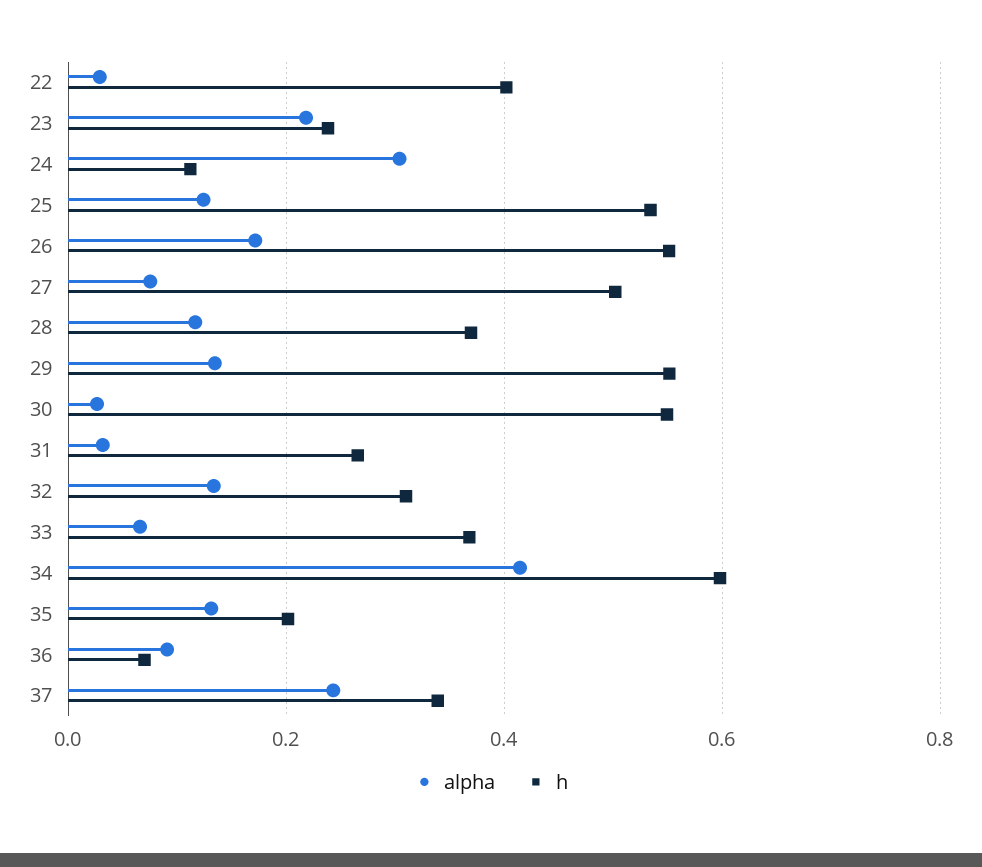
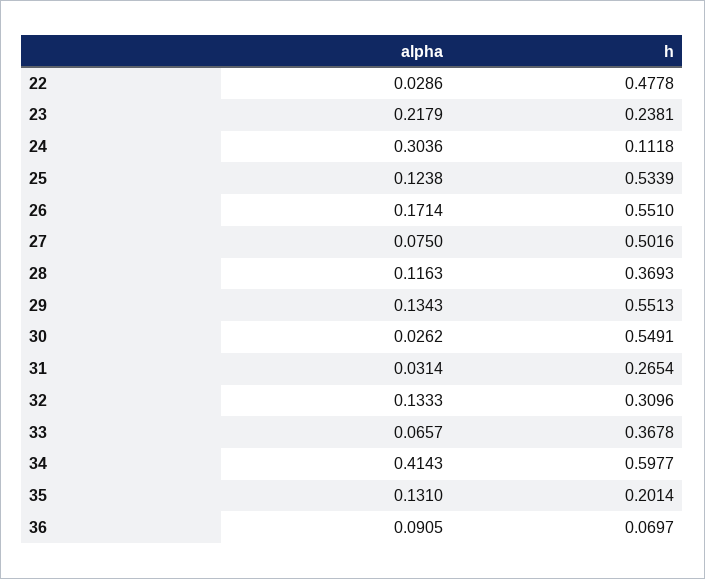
h, 22: 0.4 -> 0.4778
alpha, 37: 0.24 -> none
h, 37: 0.34 -> none

